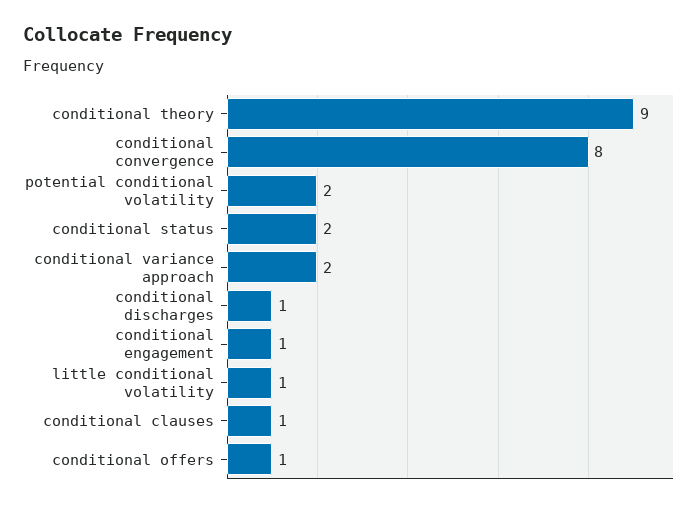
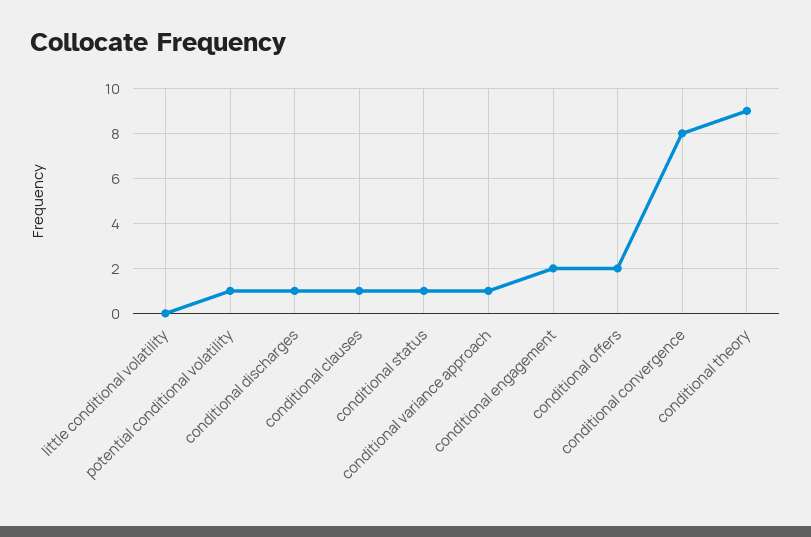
potential conditional volatility: 2 -> 1
conditional status: 2 -> 1
conditional variance approach: 2 -> 1
conditional engagement: 1 -> 2
little conditional volatility: 1 -> 0
conditional offers: 1 -> 2

